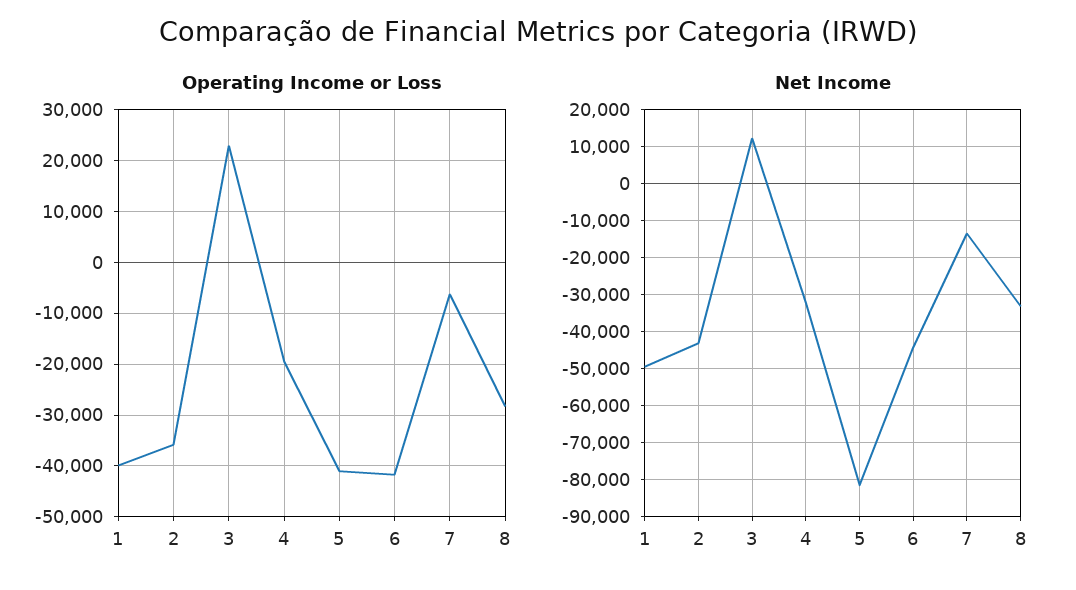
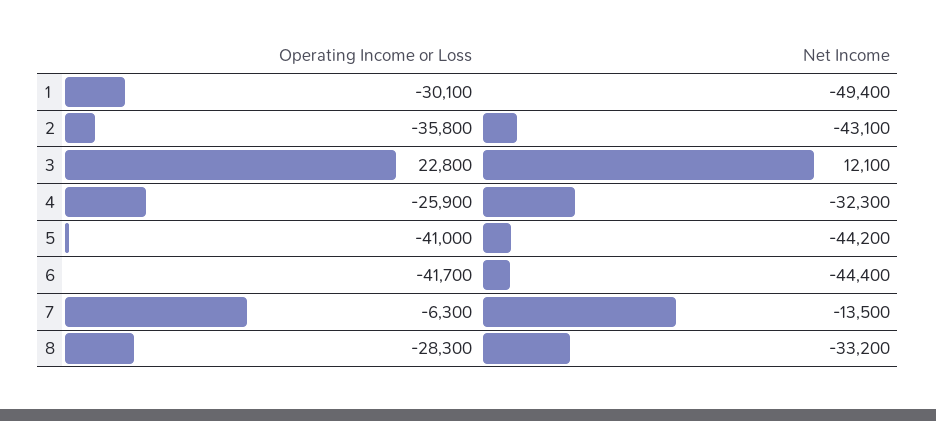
Operating Income or Loss, 1: -40000 -> -30100
Operating Income or Loss, 4: -20000 -> -25900
Net Income, 5: -82000 -> -44200

